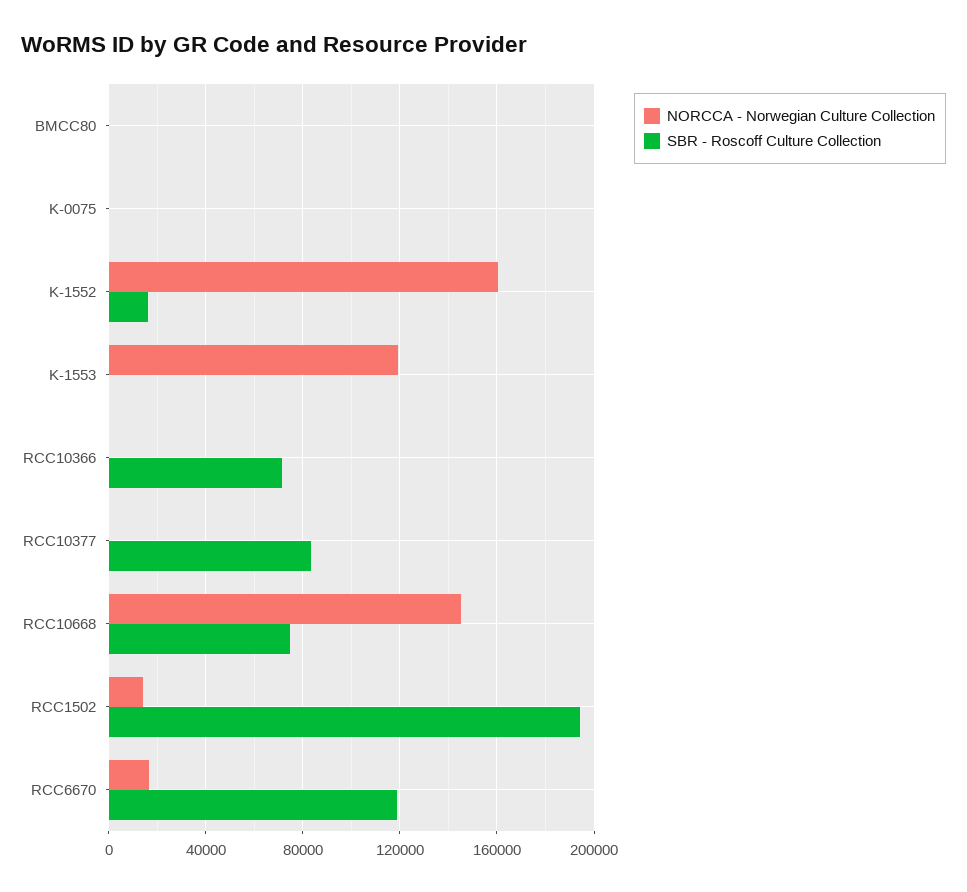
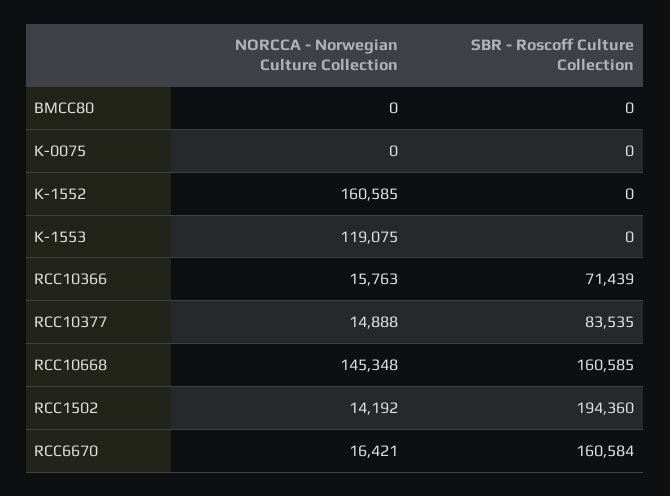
SBR - Roscoff Culture Collection, K-1552: 15000 -> 0
NORCCA - Norwegian Culture Collection, RCC10366: 0 -> 15763
NORCCA - Norwegian Culture Collection, RCC10377: 0 -> 14888
SBR - Roscoff Culture Collection, RCC10668: 75000 -> 160585
SBR - Roscoff Culture Collection, RCC6670: 120000 -> 160584

